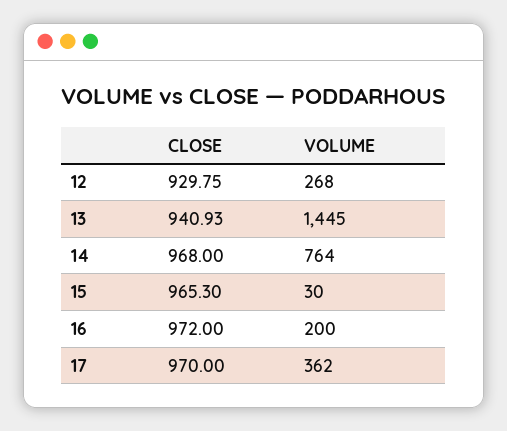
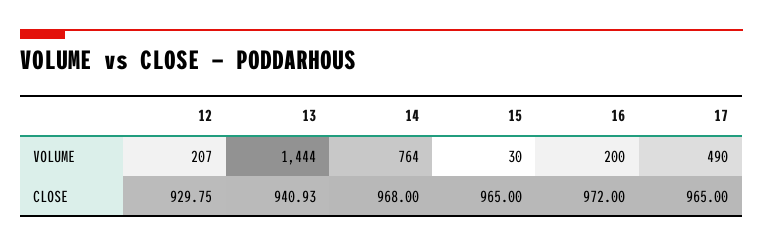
VOLUME, 12: 268 -> 207
VOLUME, 13: 1445 -> 1444
CLOSE, 15: 965.3 -> 965
CLOSE, 17: 970 -> 965
VOLUME, 17: 362 -> 490

